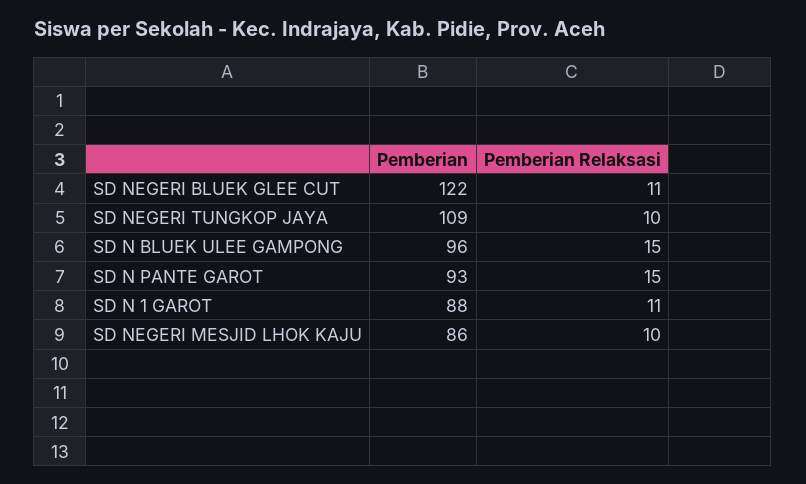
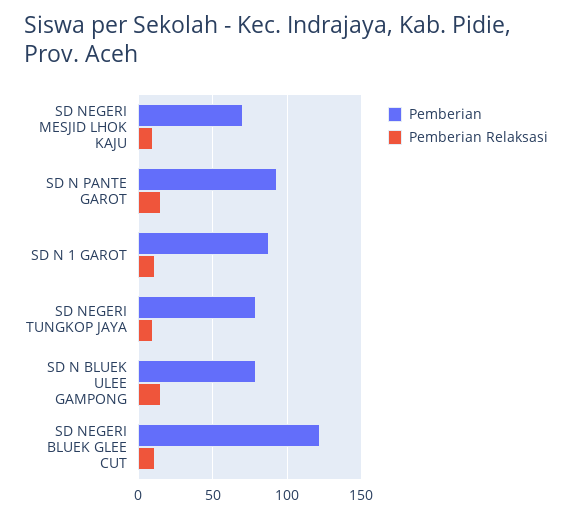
Pemberian, SD NEGERI TUNGKOP JAYA: 109 -> 80
Pemberian, SD N BLUEK ULEE GAMPONG: 96 -> 80
Pemberian, SD NEGERI MESJID LHOK KAJU: 86 -> 70

